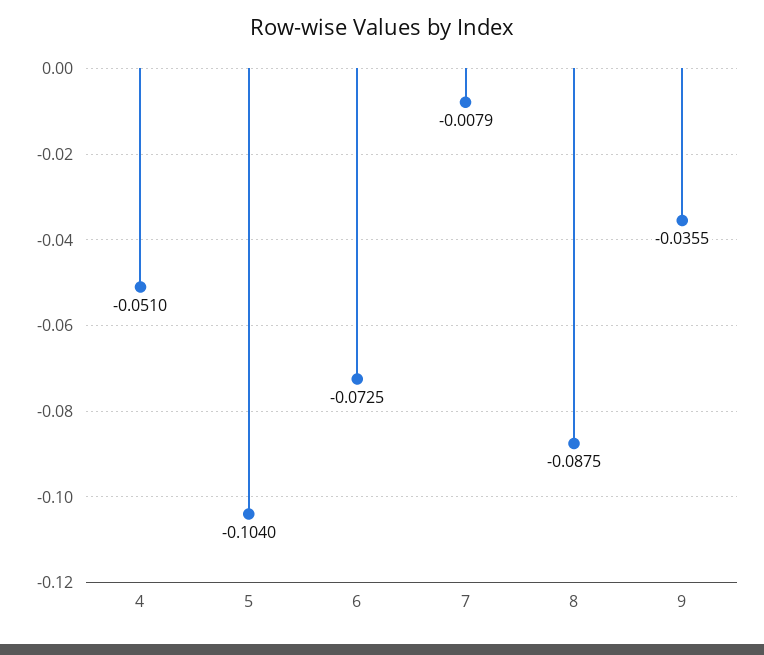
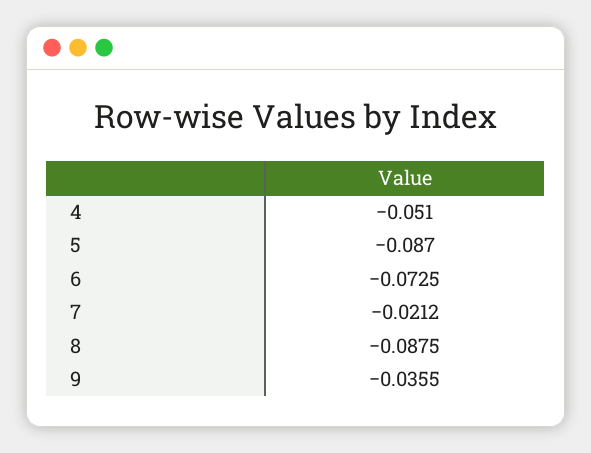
5: -0.104 -> -0.087
7: -0.0079 -> -0.0212

